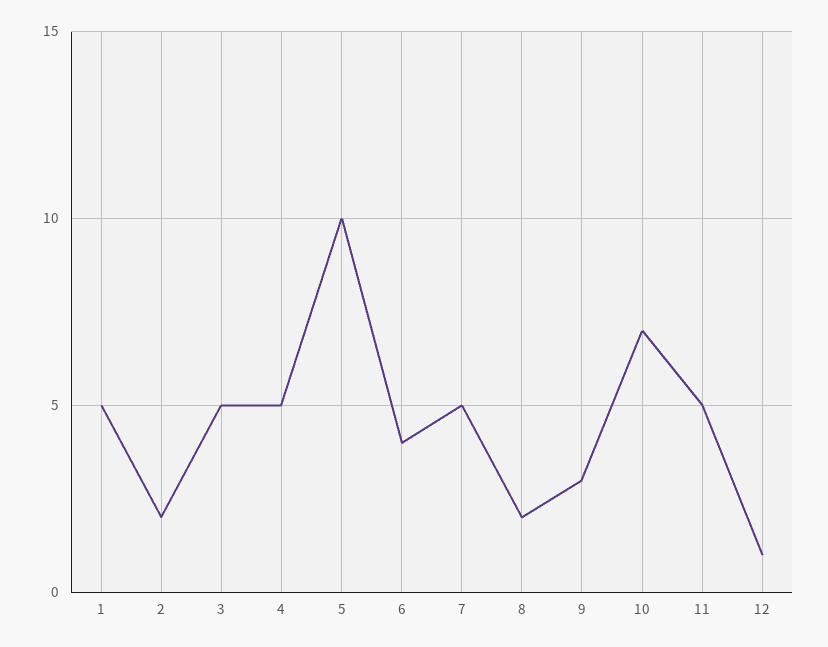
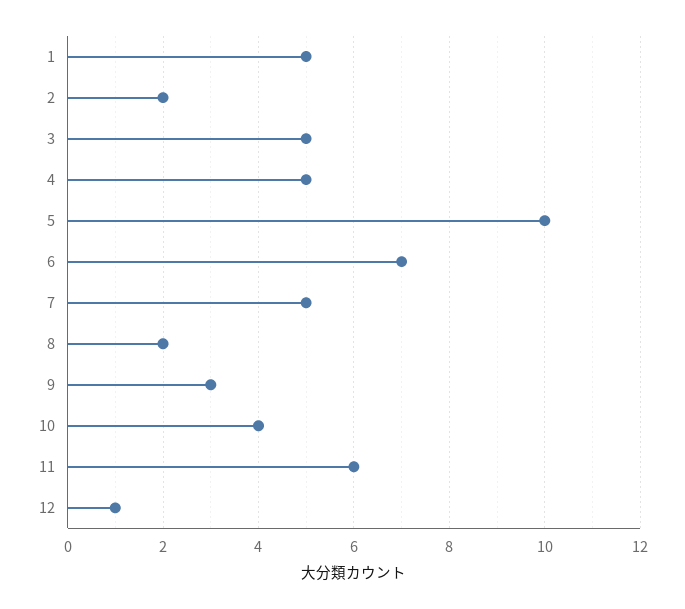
6: 4 -> 7
10: 7 -> 4
11: 5 -> 6

